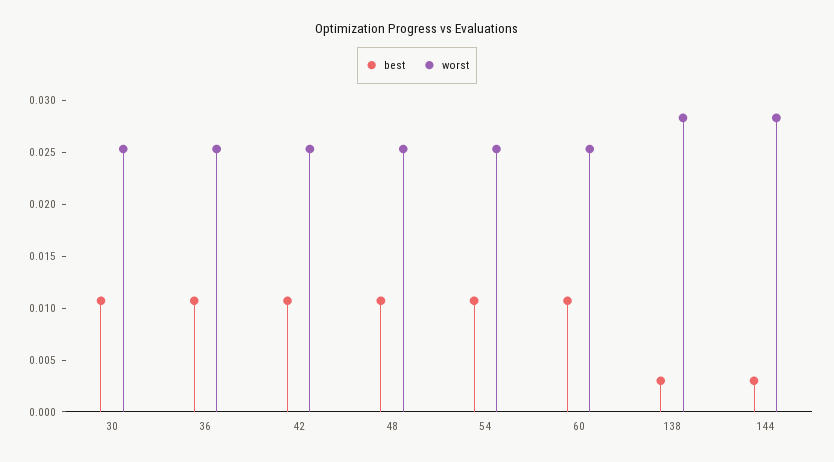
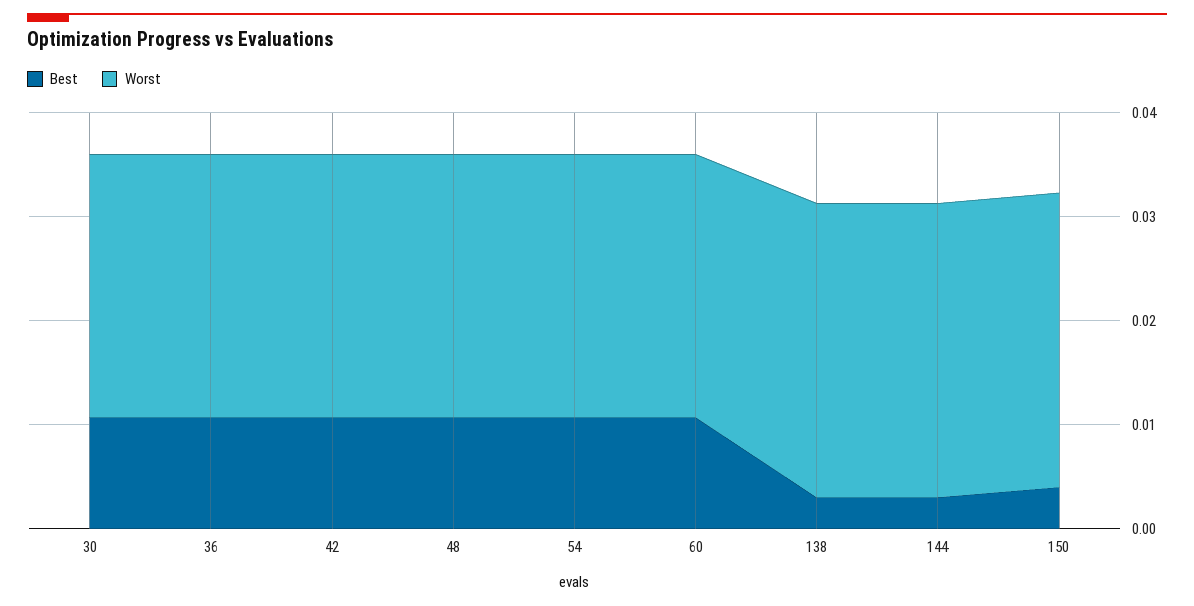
best, 150: none -> 0.004
worst, 150: none -> 0.028

